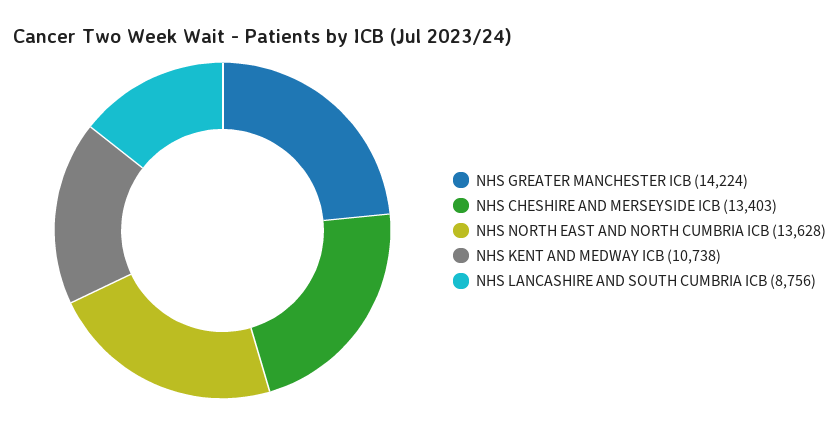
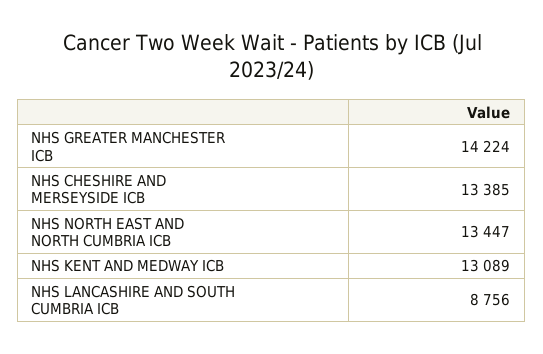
NHS CHESHIRE AND MERSEYSIDE ICB: 13403 -> 13385
NHS NORTH EAST AND NORTH CUMBRIA ICB: 13628 -> 13447
NHS KENT AND MEDWAY ICB: 10738 -> 13089

